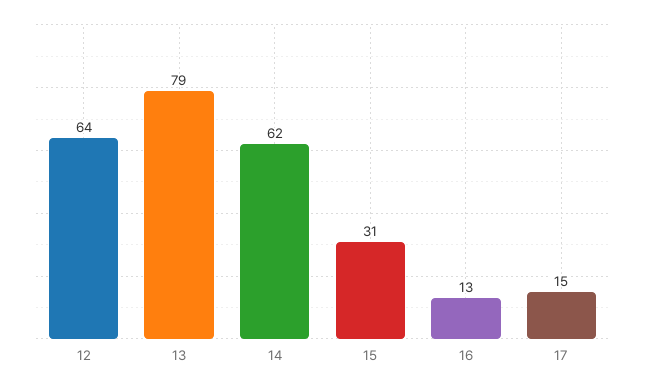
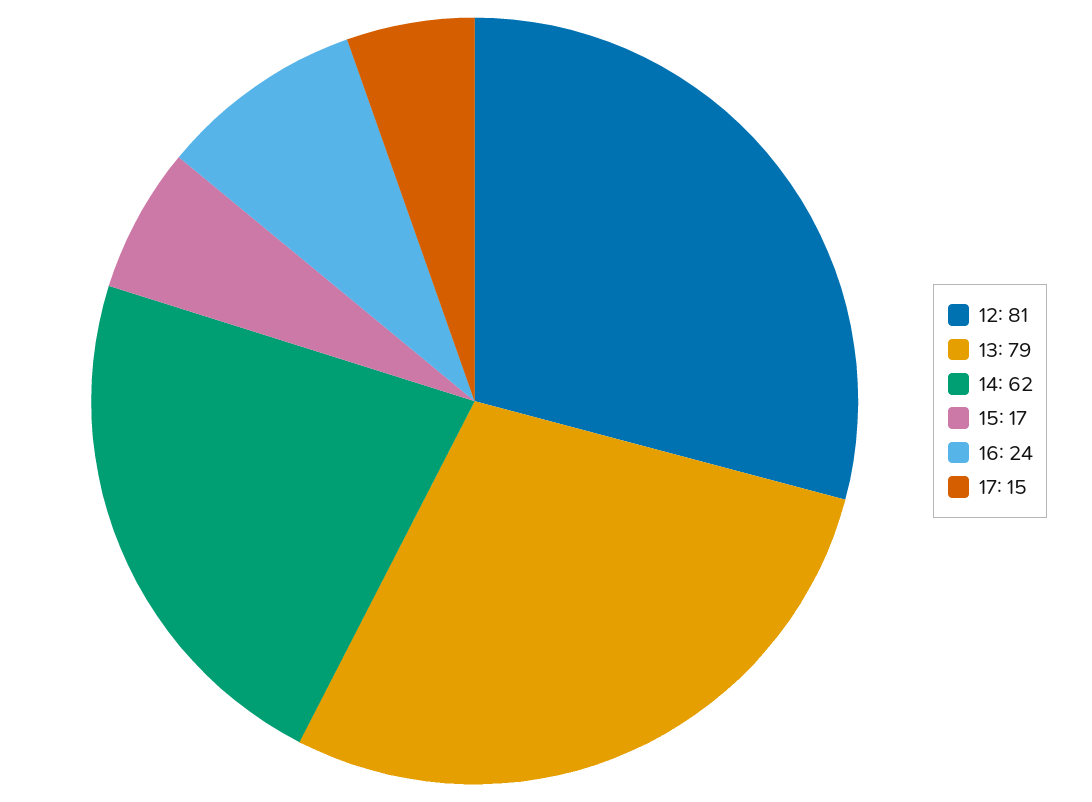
12: 64 -> 81
15: 31 -> 17
16: 13 -> 24

